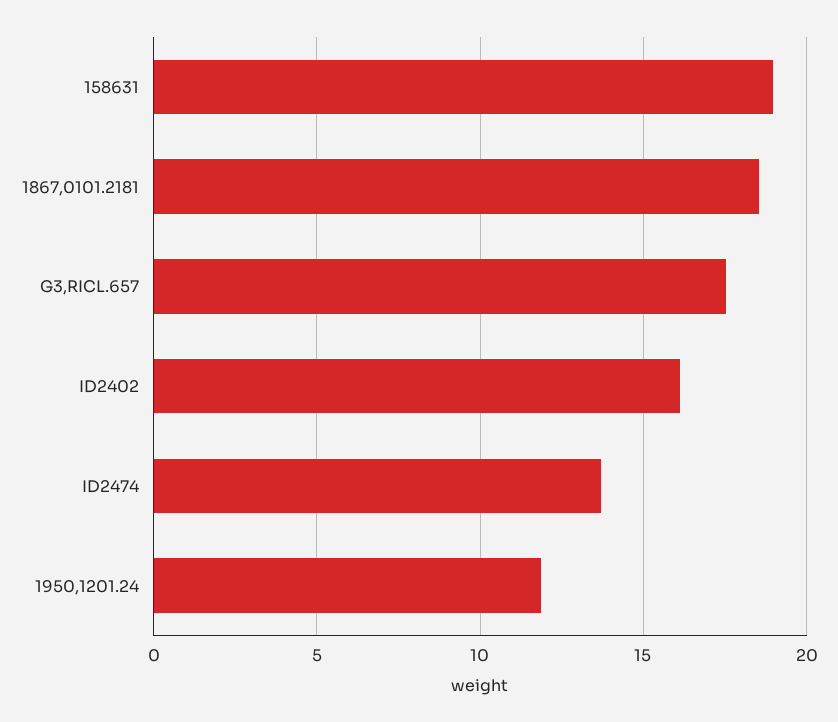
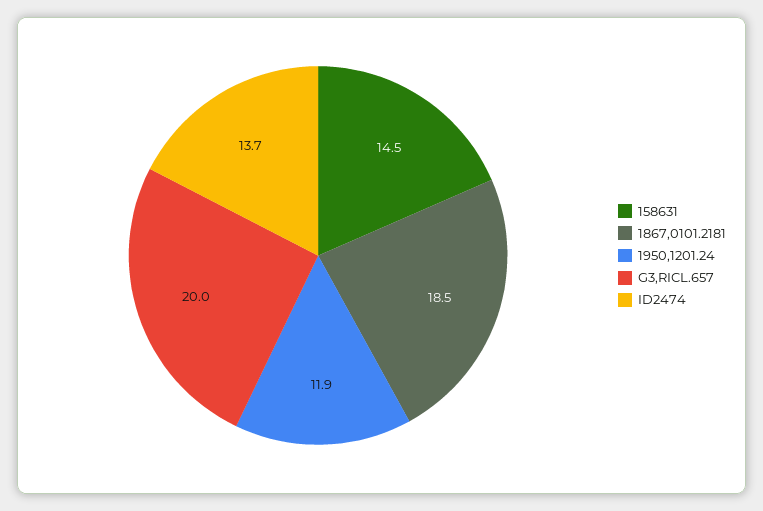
158631: 19 -> 14.5
G3,RICL.657: 17.5 -> 20
ID2402: 16 -> none

